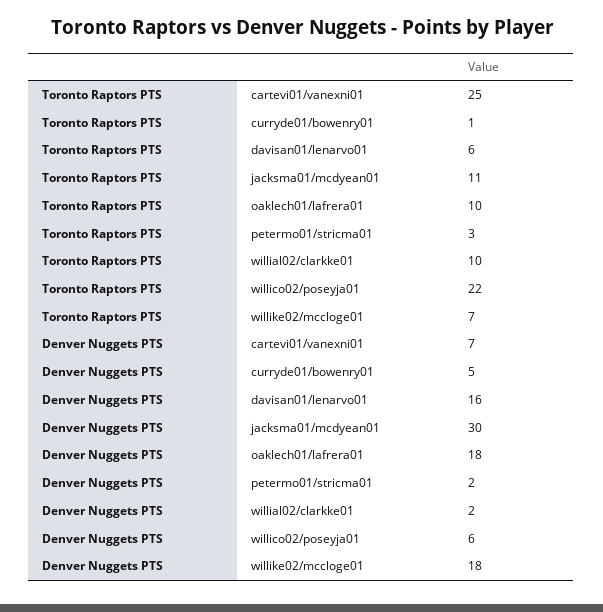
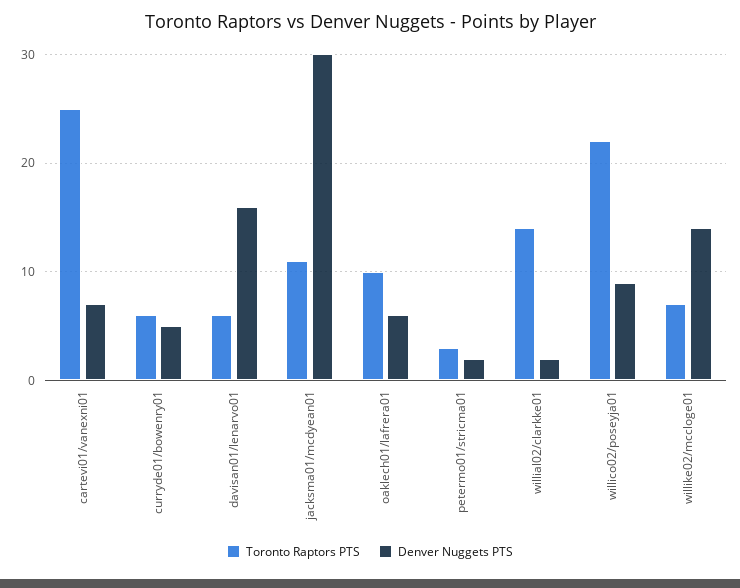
Toronto Raptors PTS, curryde01/bowenry01: 1 -> 6
Toronto Raptors PTS, willial02/clarkke01: 10 -> 14
Denver Nuggets PTS, oaklech01/lafrera01: 18 -> 6
Denver Nuggets PTS, willico02/poseyja01: 6 -> 9
Denver Nuggets PTS, willike02/mccloge01: 18 -> 14

